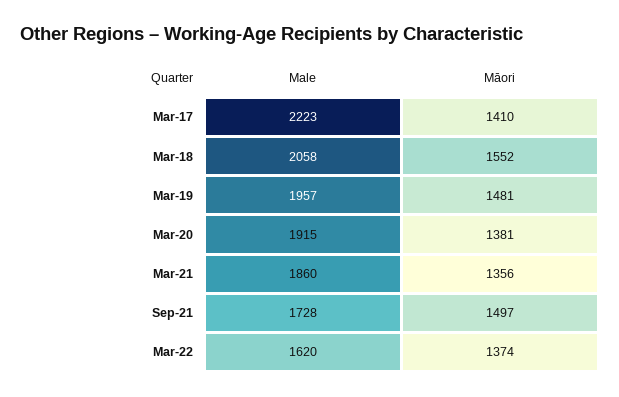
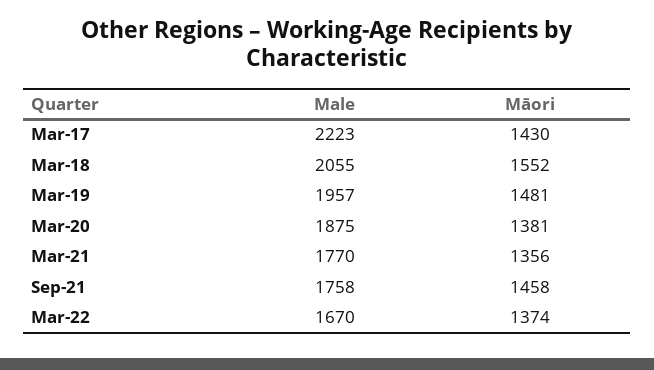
Māori, Mar-17: 1410 -> 1430
Male, Mar-18: 2058 -> 2055
Male, Mar-20: 1915 -> 1875
Male, Mar-21: 1860 -> 1770
Male, Sep-21: 1728 -> 1758
Māori, Sep-21: 1497 -> 1458
Male, Mar-22: 1620 -> 1670

